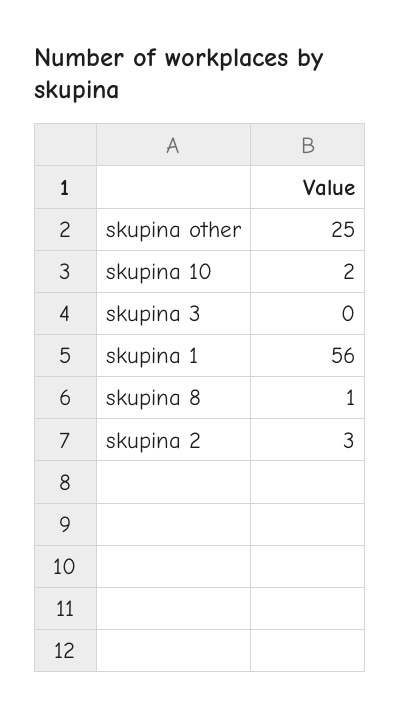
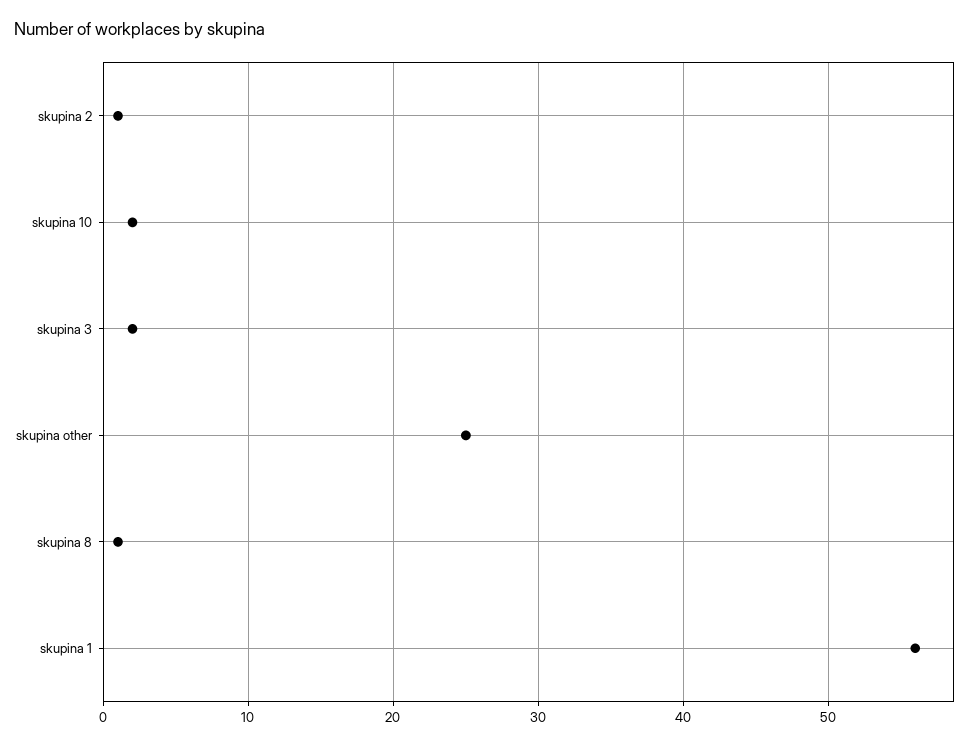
skupina 3: 0 -> 2
skupina 2: 3 -> 1

